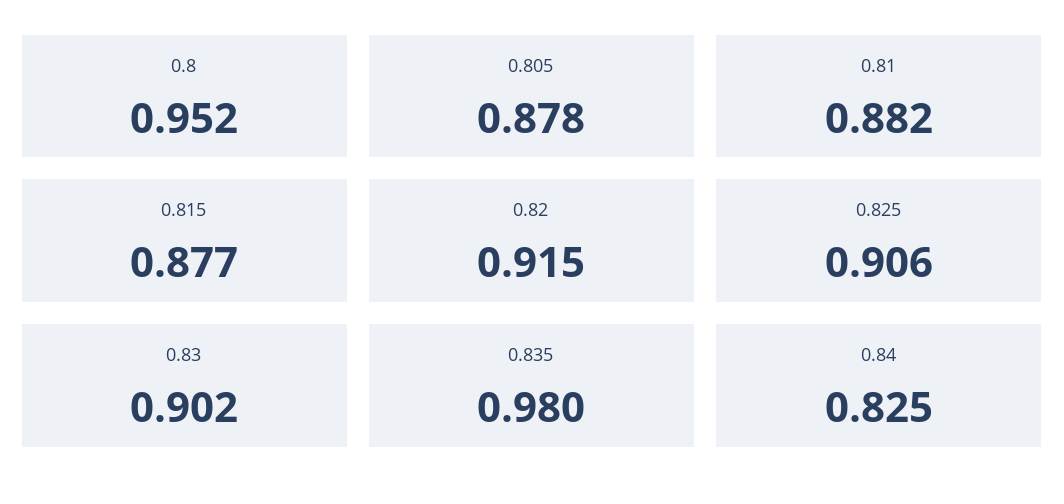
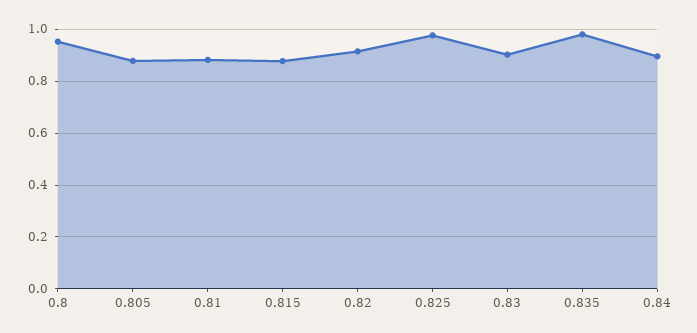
0.825: 0.906 -> 0.975
0.84: 0.825 -> 0.9

